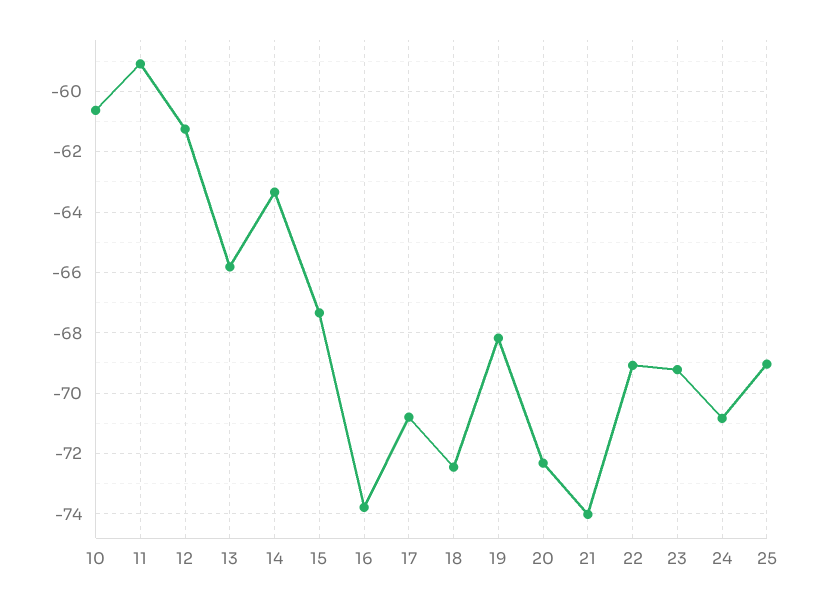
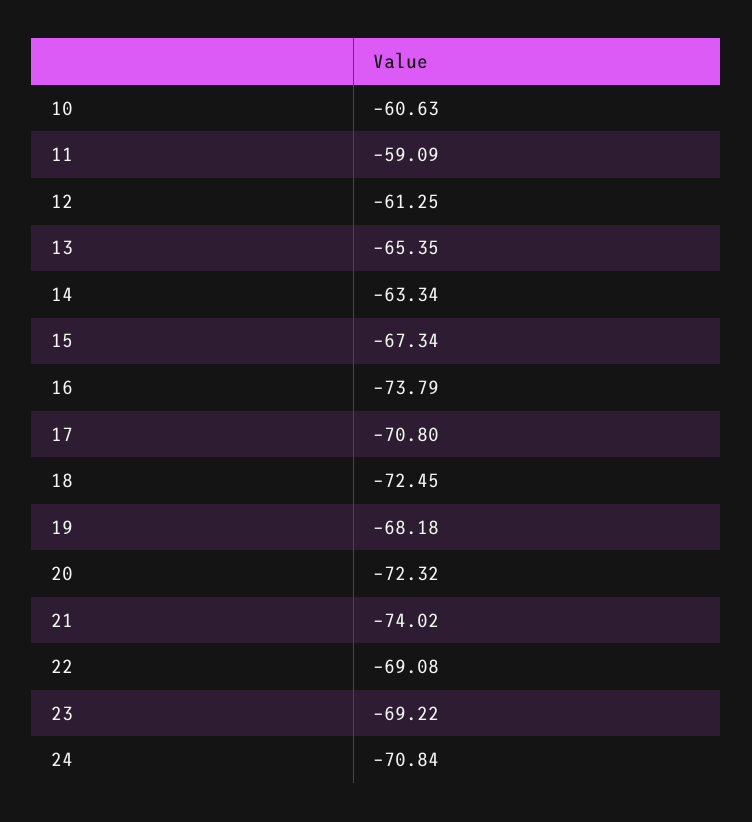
13: -65.8 -> -65.35
25: -69 -> none

